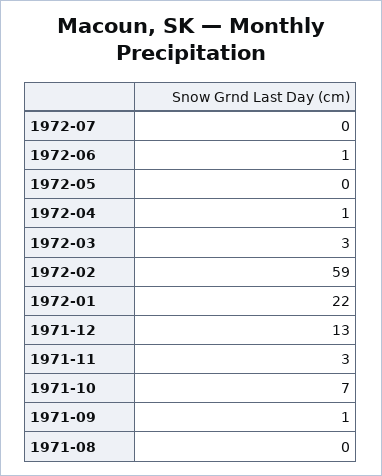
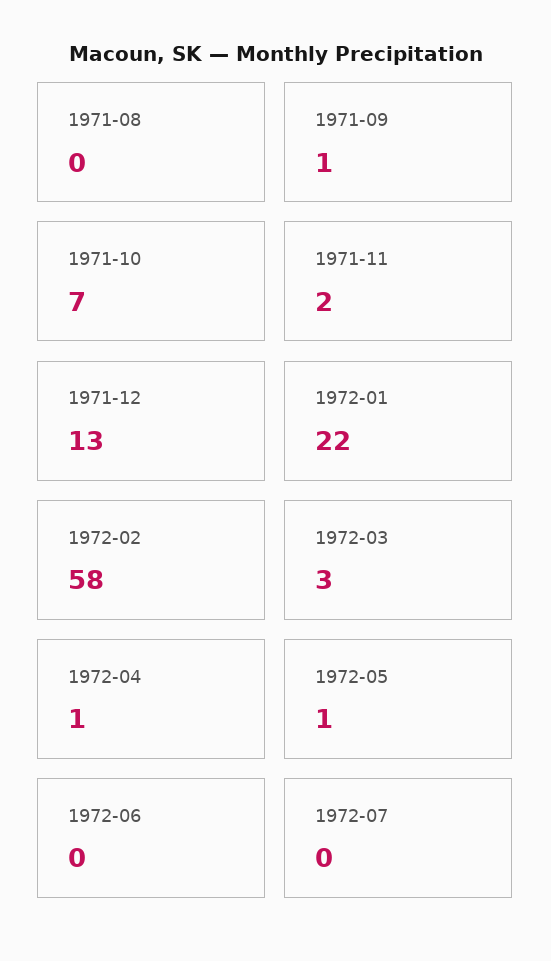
1972-06: 1 -> 0
1972-05: 0 -> 1
1972-02: 59 -> 58
1971-11: 3 -> 2

